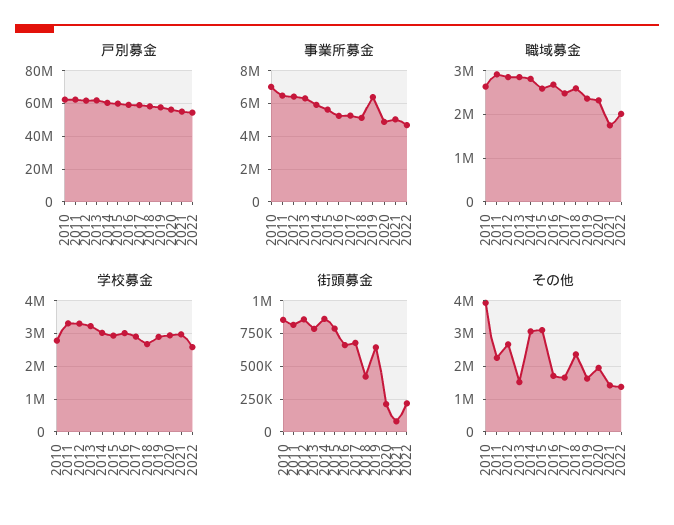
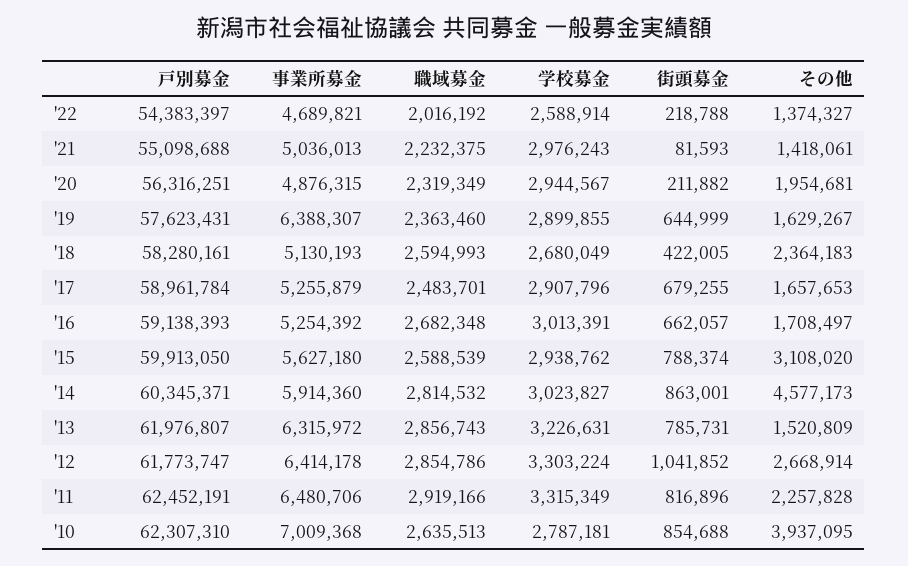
職域募金, 2021: 1800000 -> 2232375
街頭募金, 2012: 850000 -> 1041852
その他, 2014: 3000000 -> 4577173

